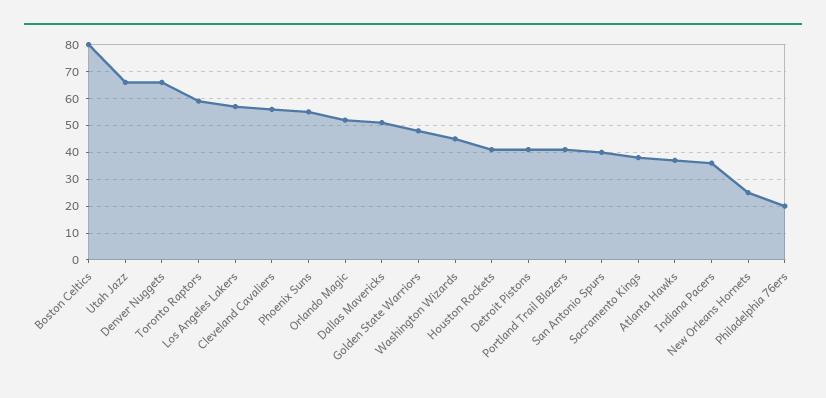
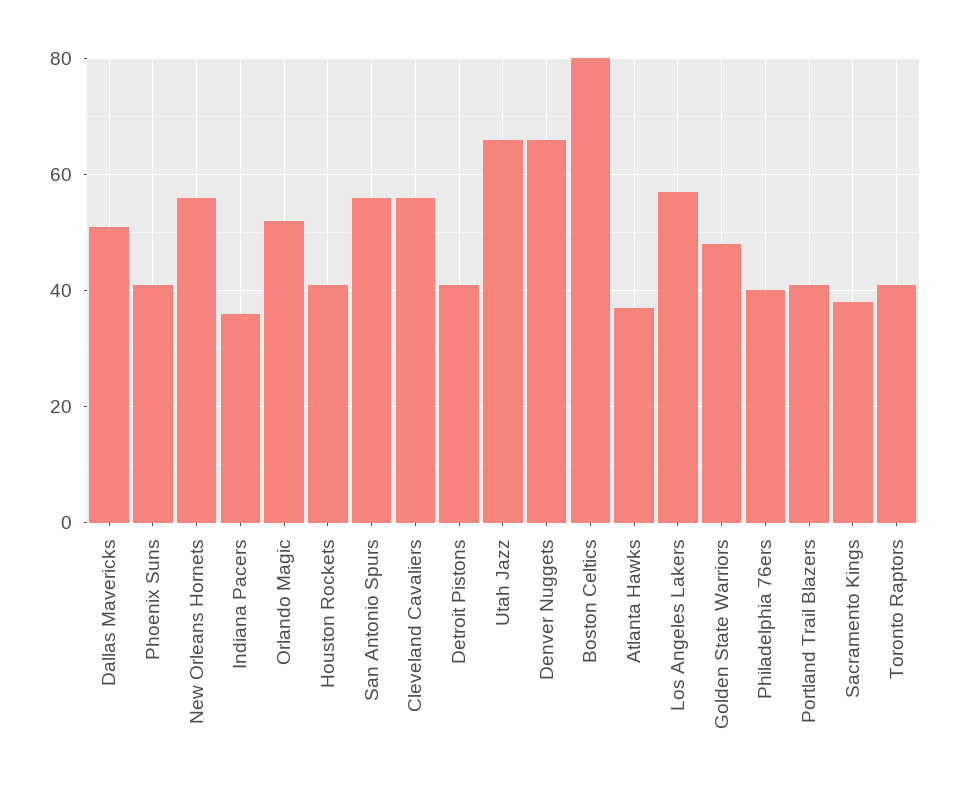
Toronto Raptors: 60 -> 40
Phoenix Suns: 55 -> 40
Washington Wizards: 45 -> none
San Antonio Spurs: 40 -> 55
New Orleans Hornets: 25 -> 55
Philadelphia 76ers: 20 -> 40

